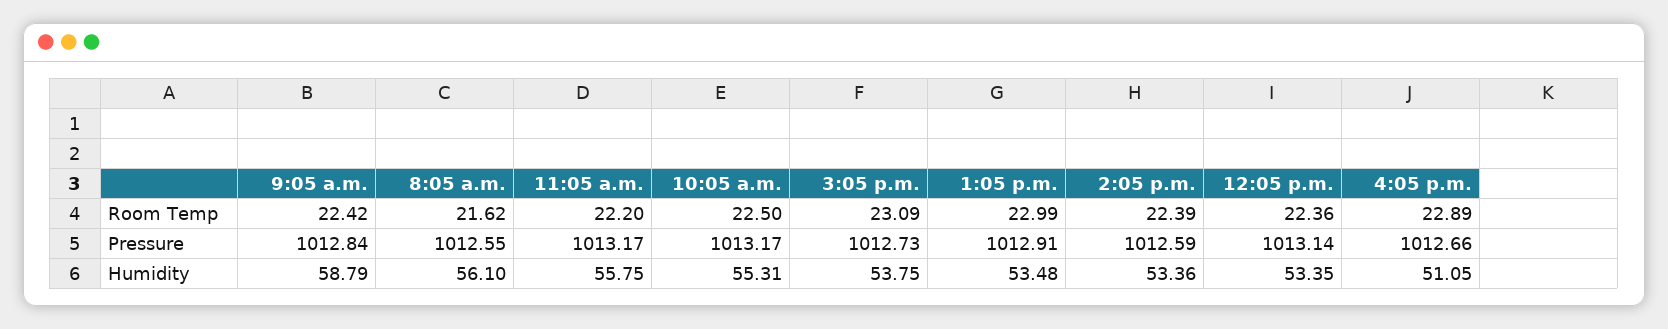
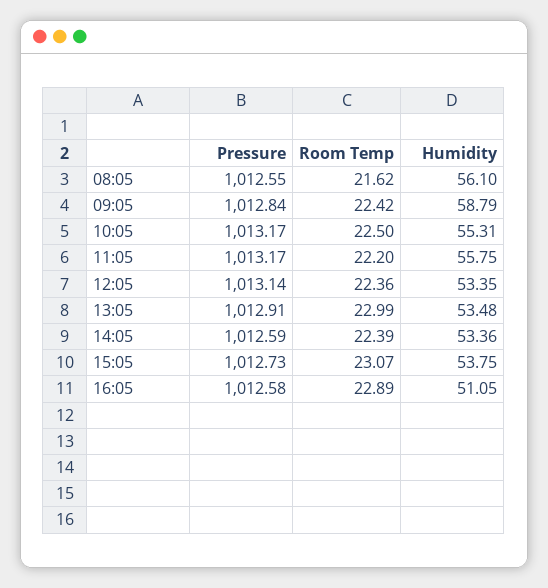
3:05 p.m., Room Temp: 23.09 -> 23.07
4:05 p.m., Pressure: 1012.66 -> 1012.58

